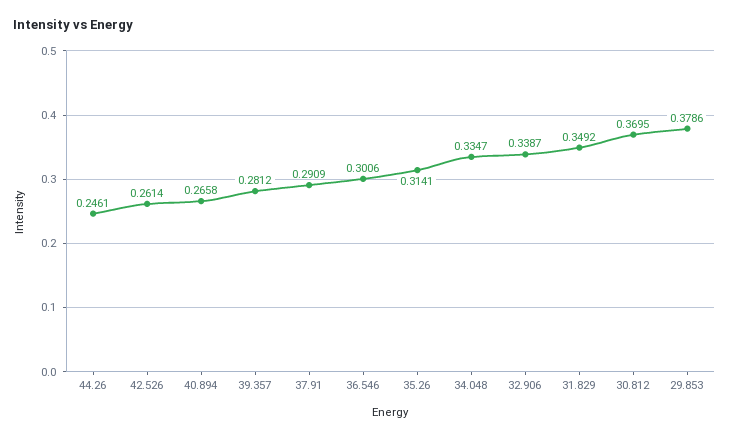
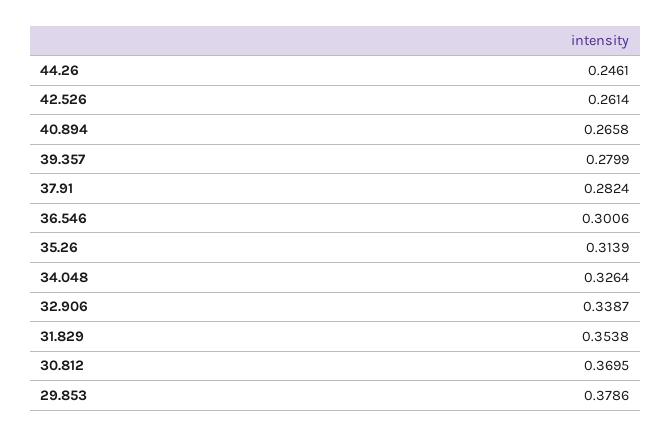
39.357: 0.2812 -> 0.2799
37.91: 0.2909 -> 0.2824
35.26: 0.3141 -> 0.3139
34.048: 0.3347 -> 0.3264
31.829: 0.3492 -> 0.3538

